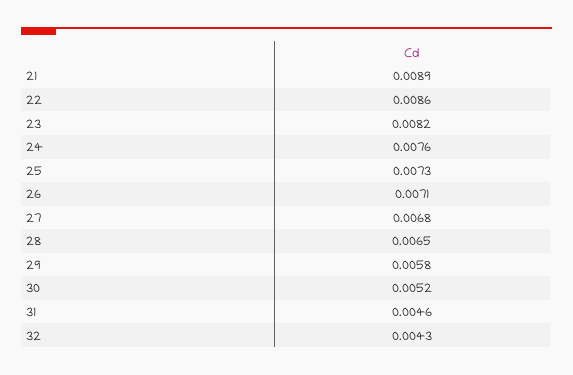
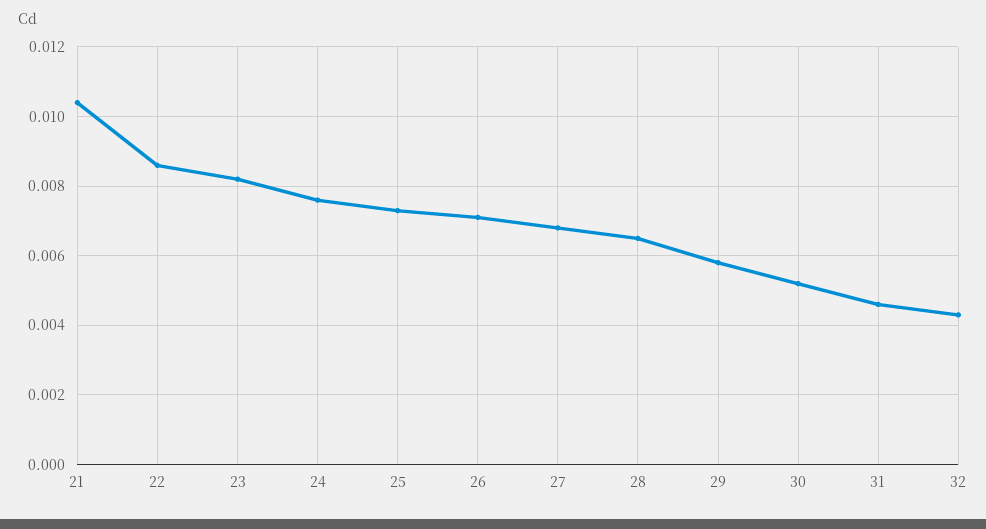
21: 0.0089 -> 0.0105

